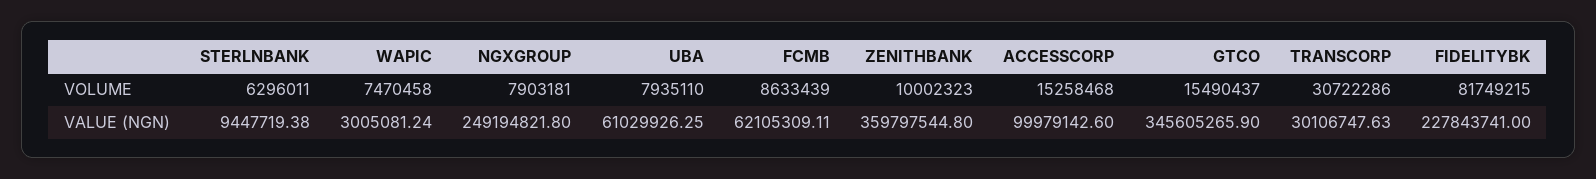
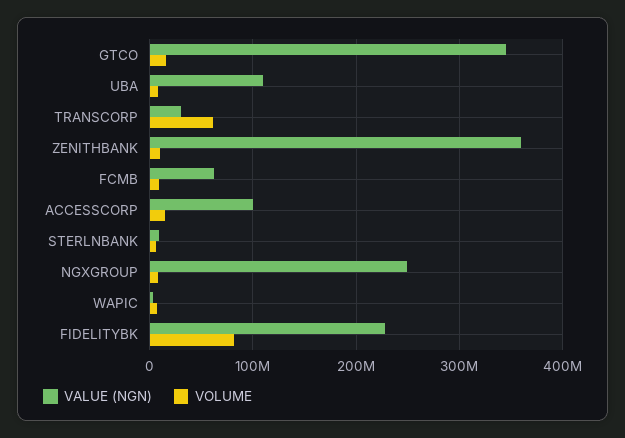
VOLUME, TRANSCORP: 30722286 -> 60000000
VALUE (NGN), UBA: 61029926.25 -> 110000000

